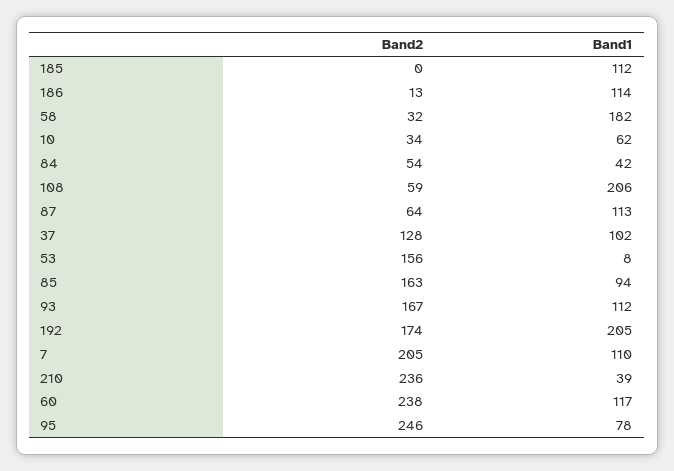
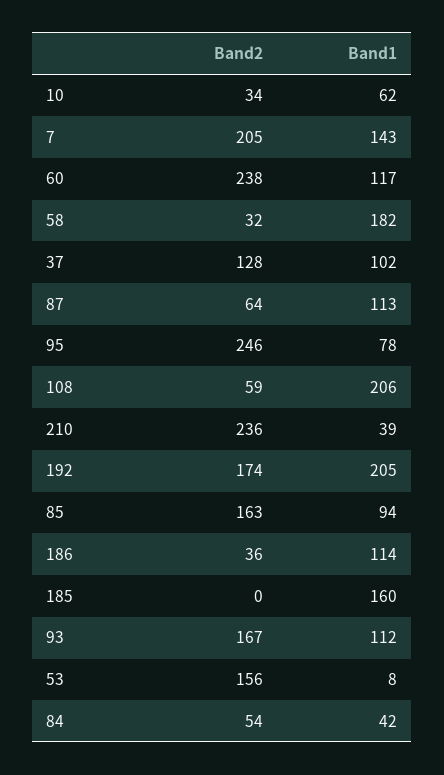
Band1, 185: 112 -> 160
Band2, 186: 13 -> 36
Band1, 7: 110 -> 143

